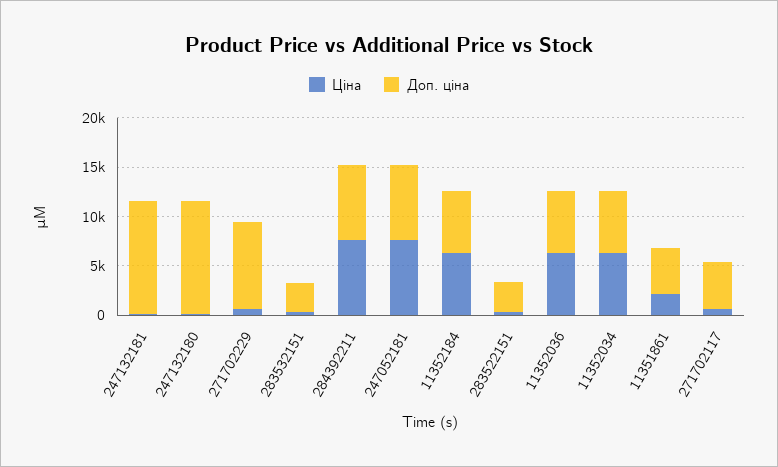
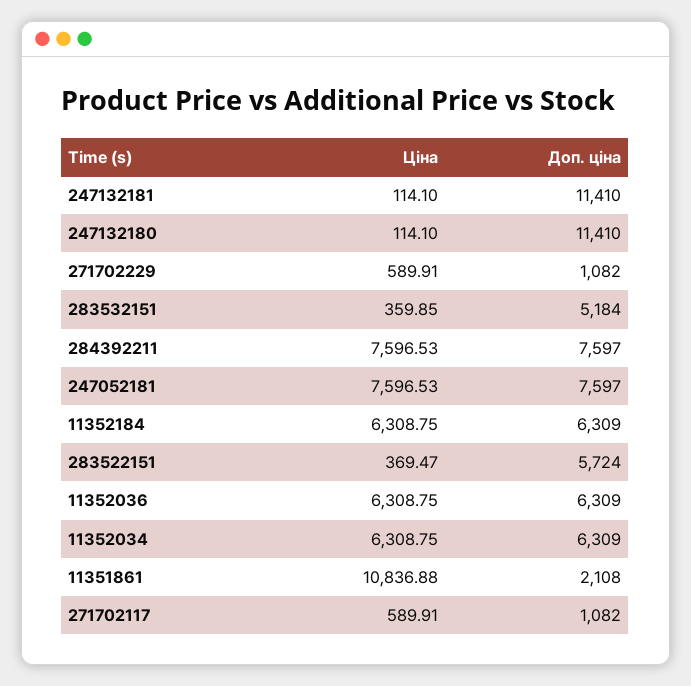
Доп. ціна, 271702229: 9000 -> 1082
Доп. ціна, 283532151: 3000 -> 5184
Доп. ціна, 283522151: 3000 -> 5724
Ціна, 11351861: 2000 -> 10836.88
Доп. ціна, 11351861: 5000 -> 2108
Доп. ціна, 271702117: 5000 -> 1082

